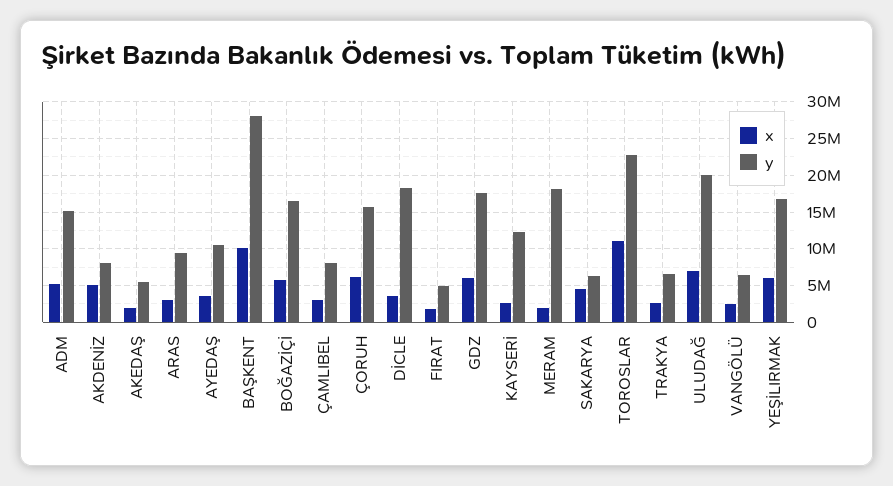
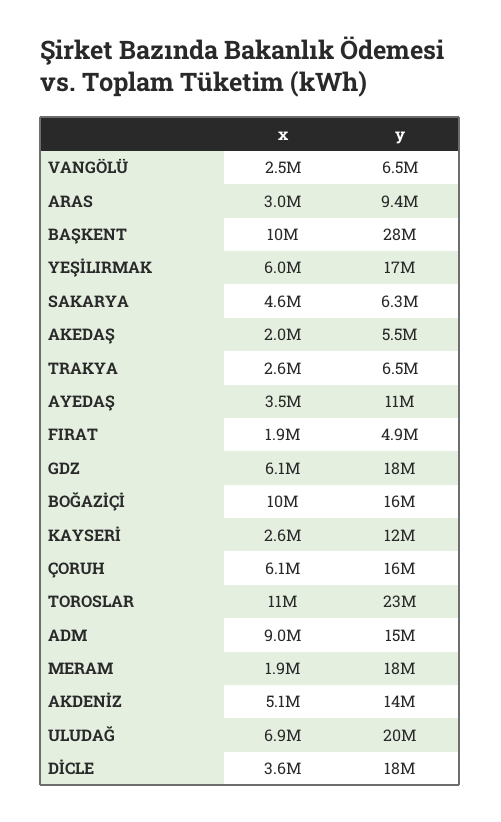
x, ADM: 5000000 -> 9000000
y, AKDENİZ: 8000000 -> 14000000
x, BOĞAZİÇİ: 6000000 -> 10000000
x, ÇAMLIBEL: 3000000 -> none
y, ÇAMLIBEL: 8000000 -> none

